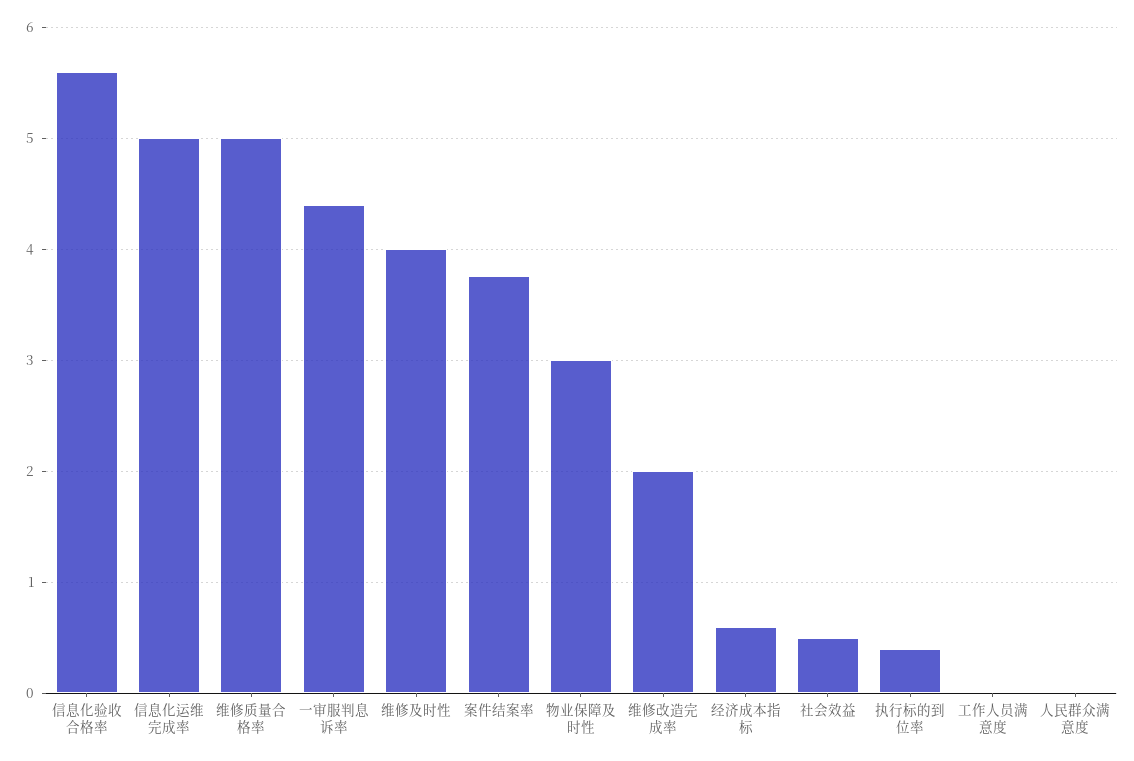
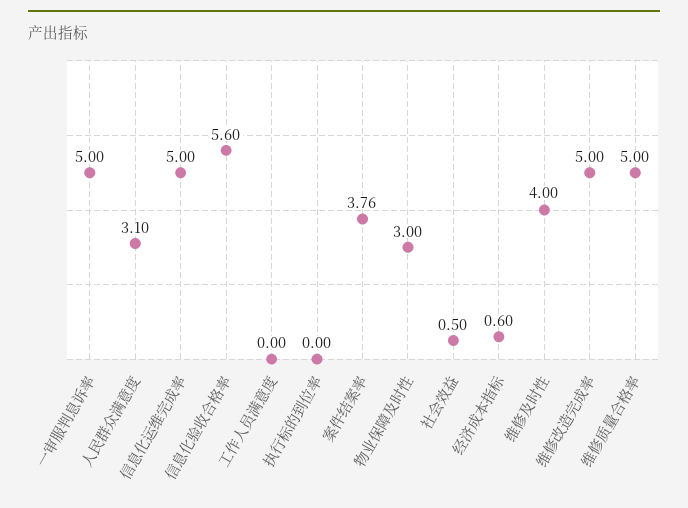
一审服判息诉率: 4.4 -> 5
维修改造完成率: 2 -> 5
执行标的到位率: 0.4 -> 0
人民群众满意度: 0 -> 3.1

